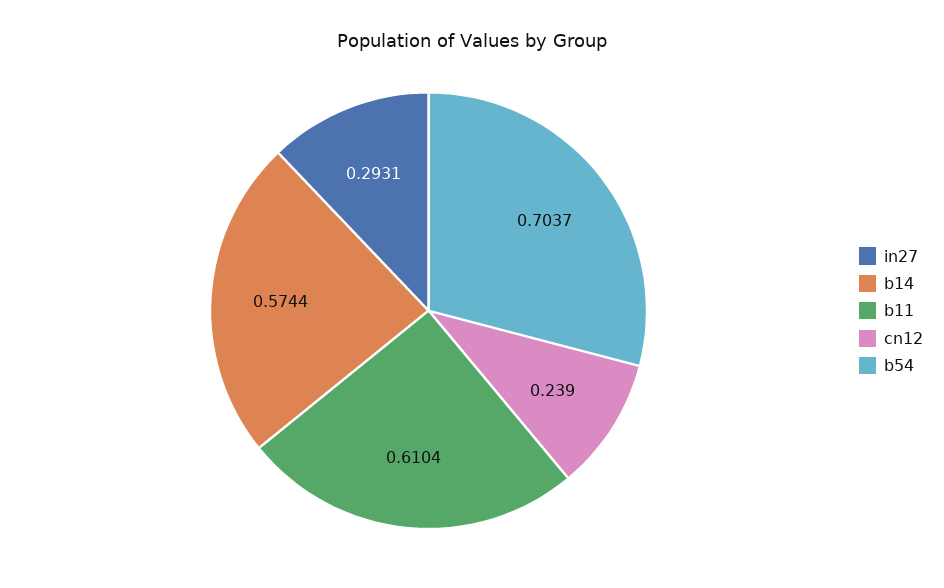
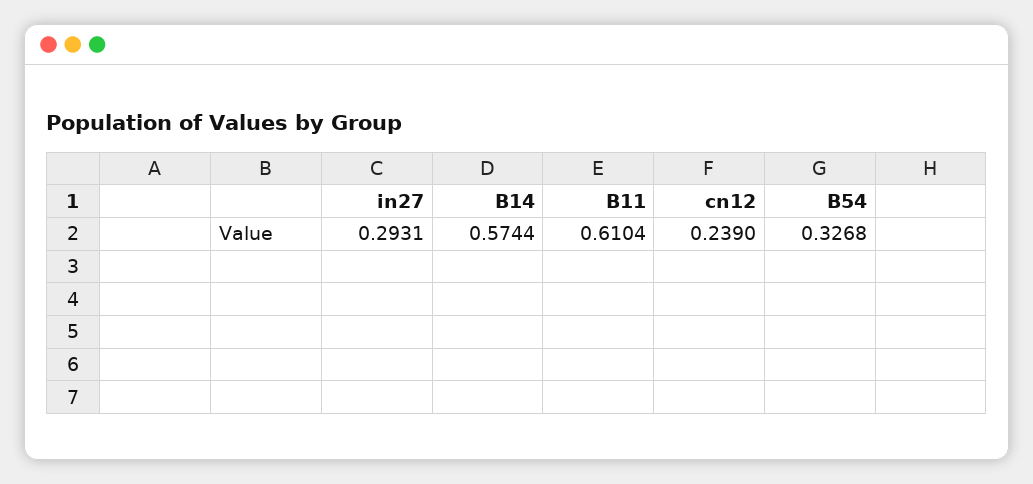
b54: 0.7037 -> 0.3268

